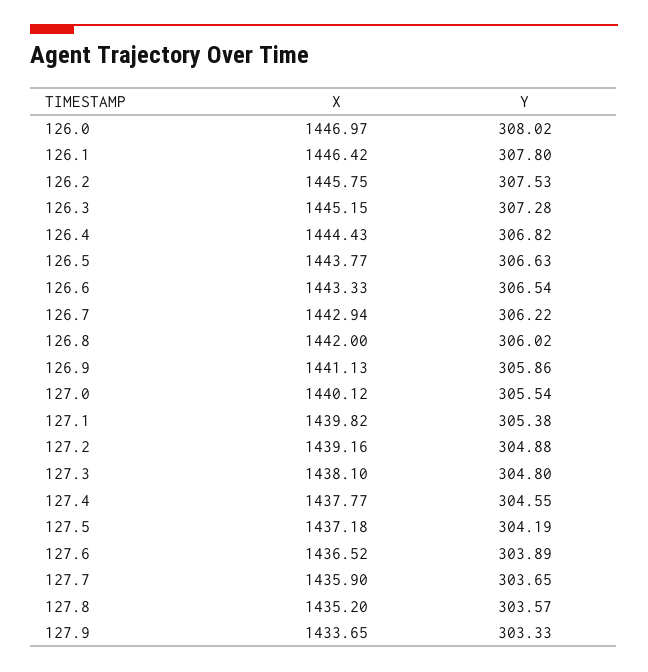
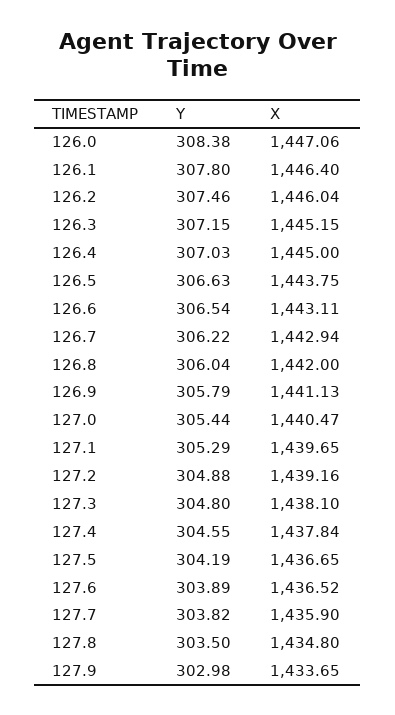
X, 126.0: 1446.97 -> 1447.06
Y, 126.0: 308.02 -> 308.38
X, 126.1: 1446.42 -> 1446.4
X, 126.2: 1445.75 -> 1446.04
Y, 126.2: 307.53 -> 307.46
Y, 126.3: 307.28 -> 307.15
X, 126.4: 1444.43 -> 1445
Y, 126.4: 306.82 -> 307.03
X, 126.5: 1443.77 -> 1443.75
X, 126.6: 1443.33 -> 1443.11
Y, 126.8: 306.02 -> 306.04
Y, 126.9: 305.86 -> 305.79
X, 127.0: 1440.12 -> 1440.47
Y, 127.0: 305.54 -> 305.44
X, 127.1: 1439.82 -> 1439.65
Y, 127.1: 305.38 -> 305.29
X, 127.4: 1437.77 -> 1437.84
X, 127.5: 1437.18 -> 1436.65
Y, 127.7: 303.65 -> 303.82
X, 127.8: 1435.2 -> 1434.8
Y, 127.8: 303.57 -> 303.5
Y, 127.9: 303.33 -> 302.98

